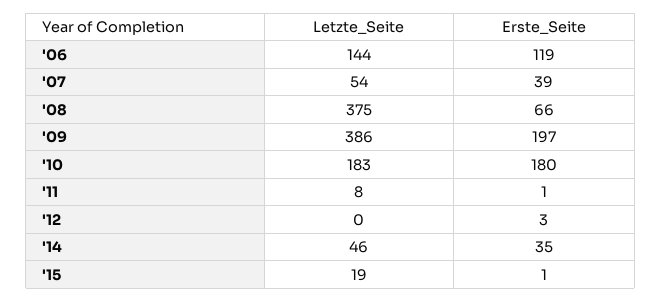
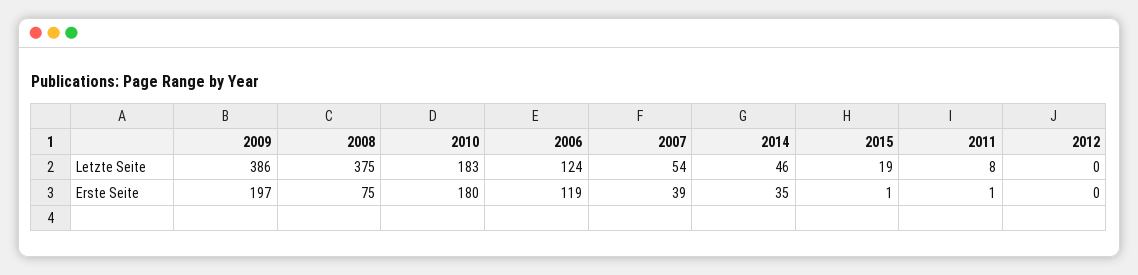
Letzte_Seite, '06: 144 -> 124
Erste_Seite, '08: 66 -> 75
Erste_Seite, '12: 3 -> 0

